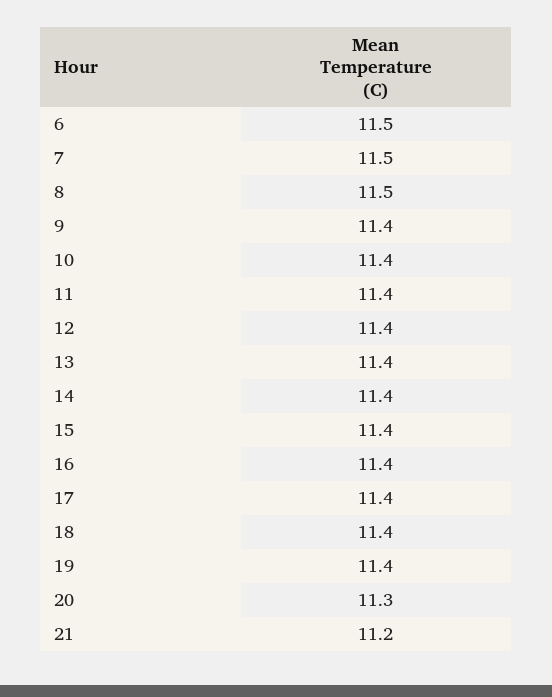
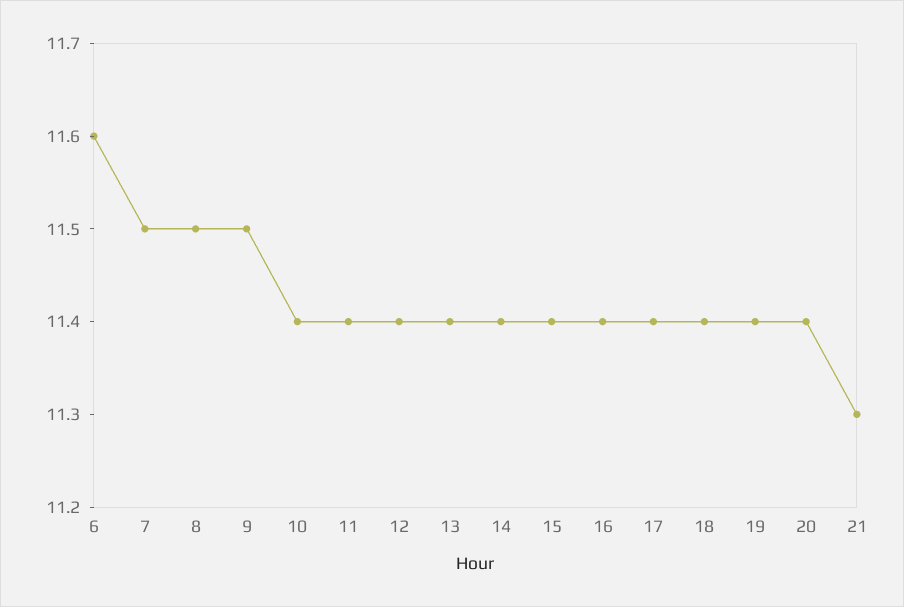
6: 11.5 -> 11.6
9: 11.4 -> 11.5
20: 11.3 -> 11.4
21: 11.2 -> 11.3

